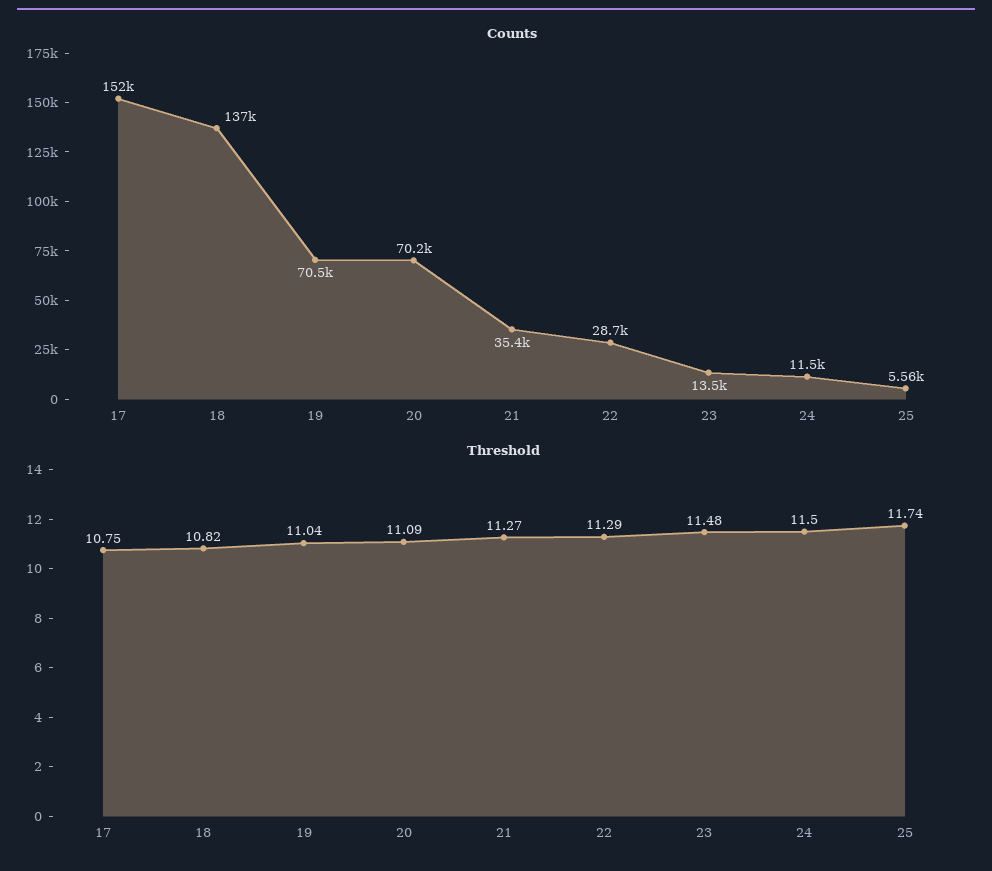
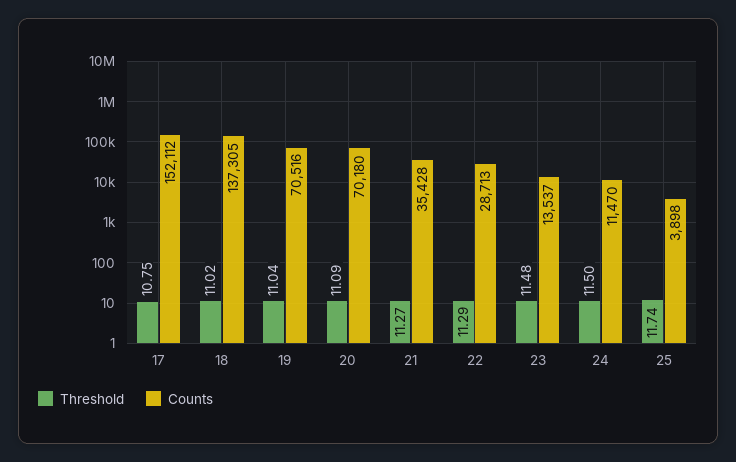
Counts, 25: 5560 -> 3898
Threshold, 18: 10.82 -> 11.02

